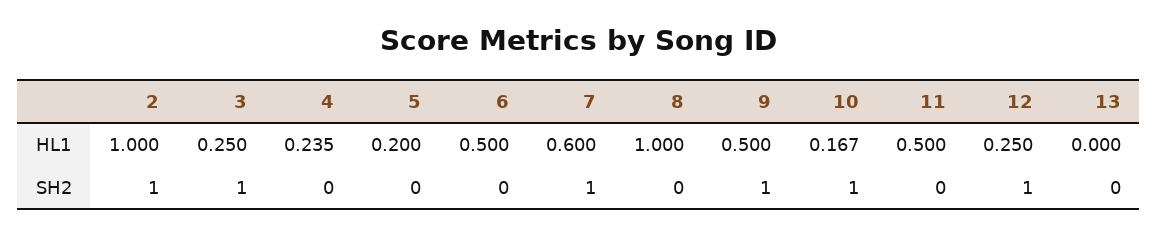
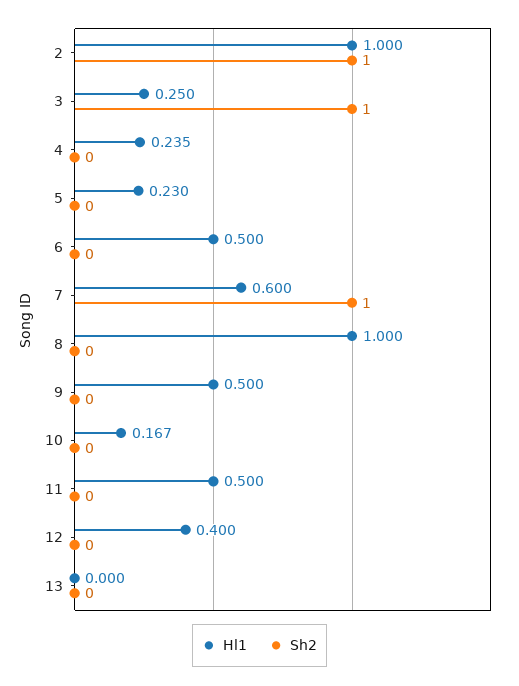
HL1, 5: 0.2 -> 0.23
HL1, 12: 0.25 -> 0.4
SH2, 9: 1 -> 0
SH2, 10: 1 -> 0
SH2, 12: 1 -> 0

